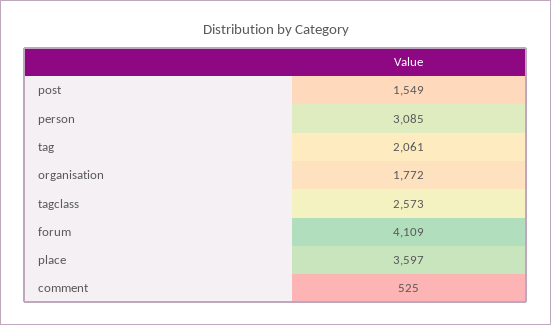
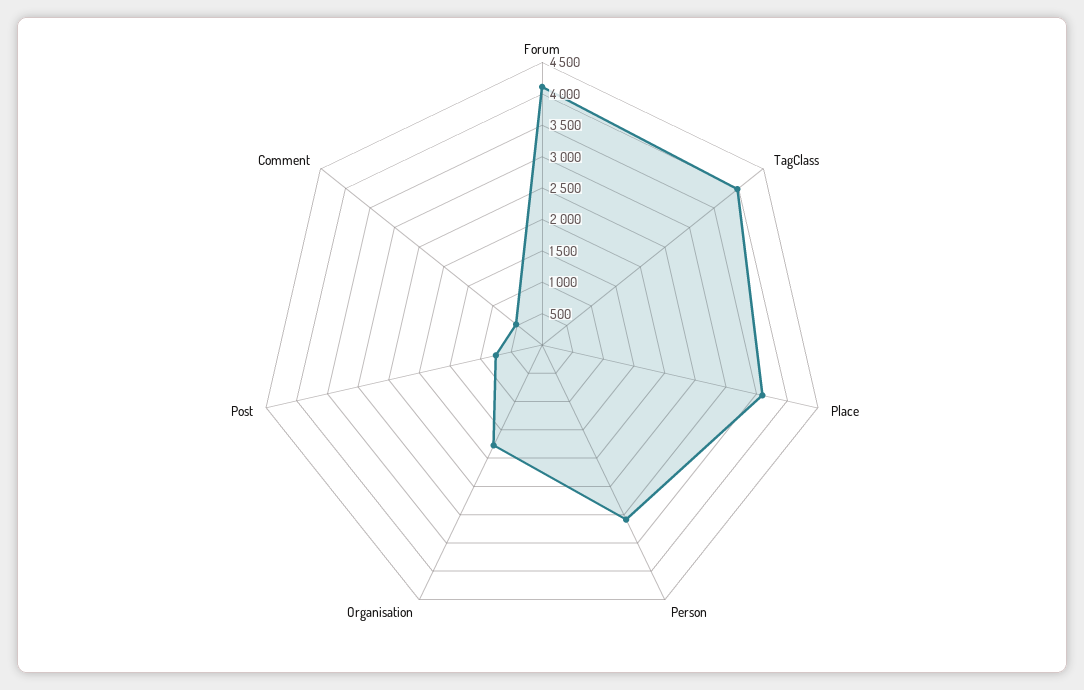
post: 1549 -> 750
tag: 2061 -> none
tagclass: 2573 -> 4000

